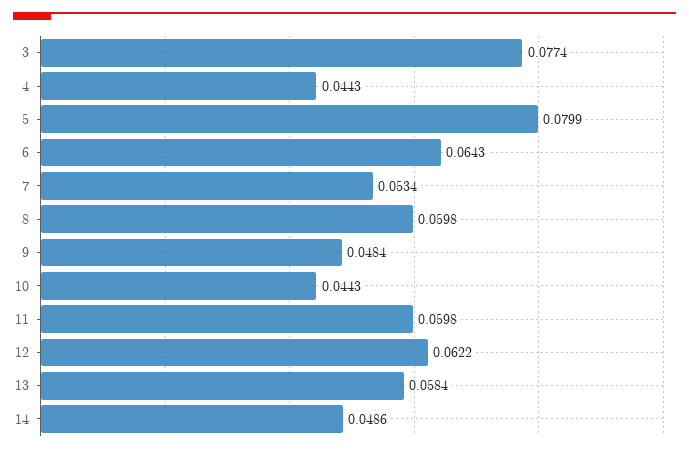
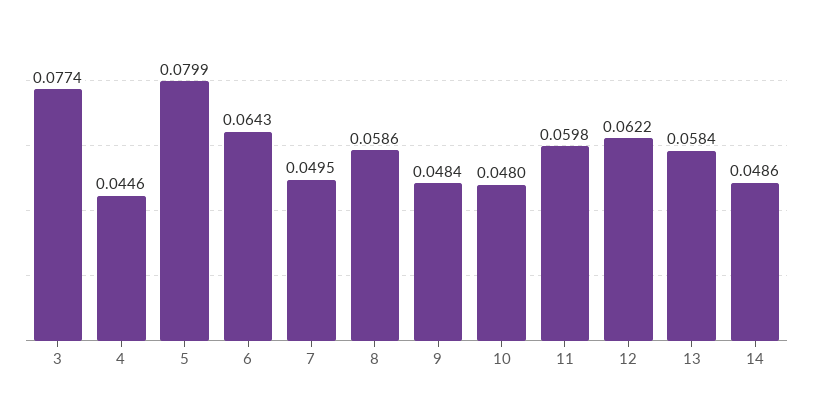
4: 0.0443 -> 0.0446
7: 0.0534 -> 0.0495
8: 0.0598 -> 0.0586
10: 0.0443 -> 0.048

